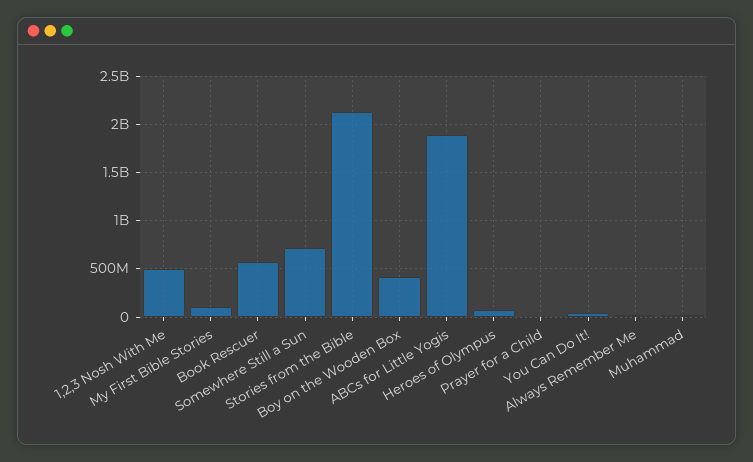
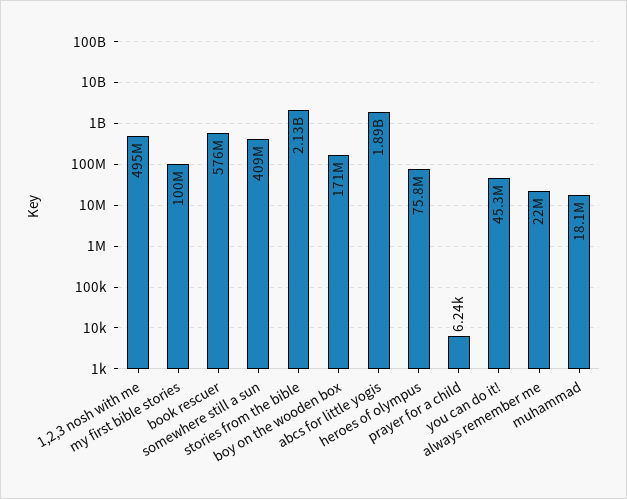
Somewhere Still a Sun: 700000000 -> 409000000
Boy on the Wooden Box: 400000000 -> 171000000

